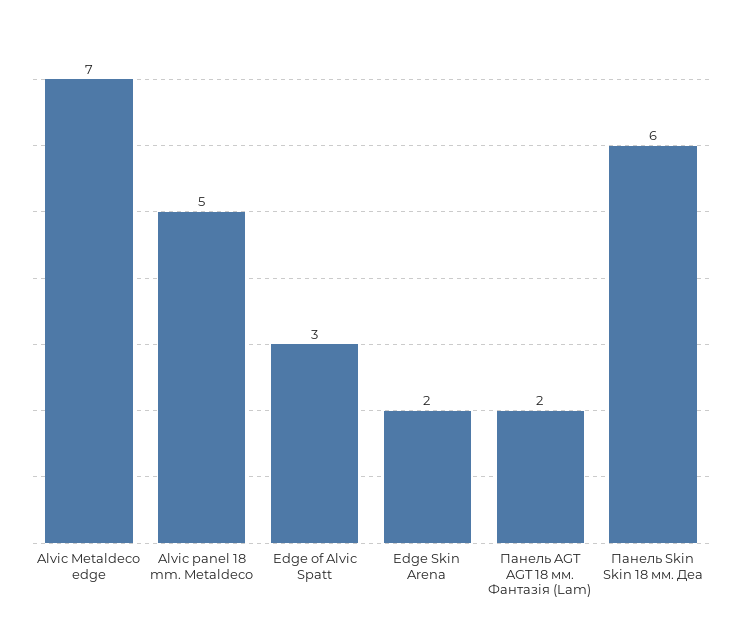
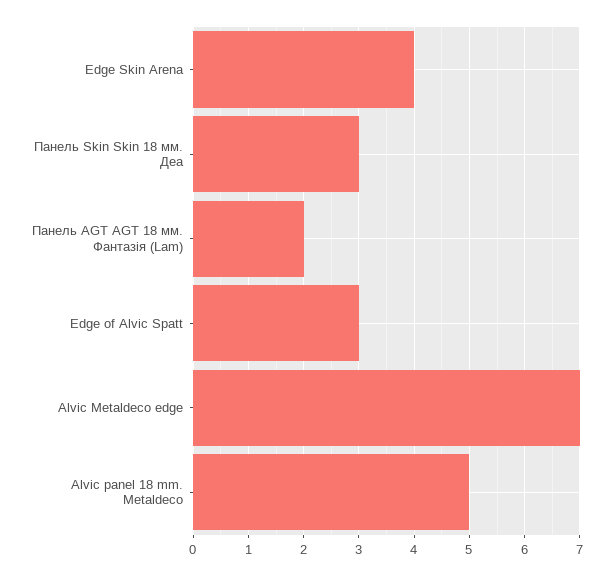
Edge Skin Arena: 2 -> 4
Панель Skin Skin 18 мм. Деа: 6 -> 3

